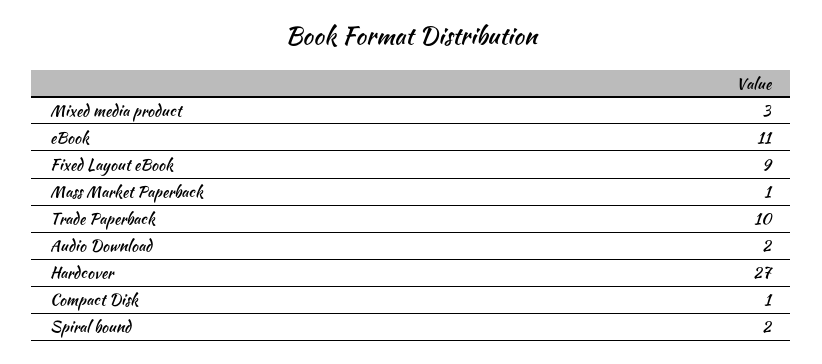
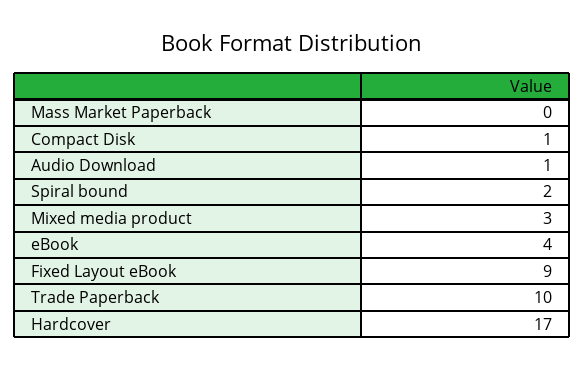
eBook: 11 -> 4
Mass Market Paperback: 1 -> 0
Audio Download: 2 -> 1
Hardcover: 27 -> 17

